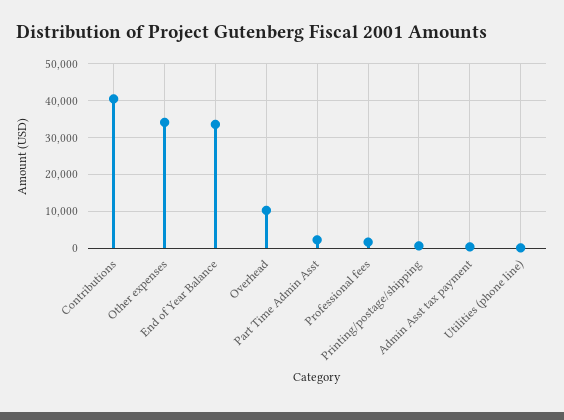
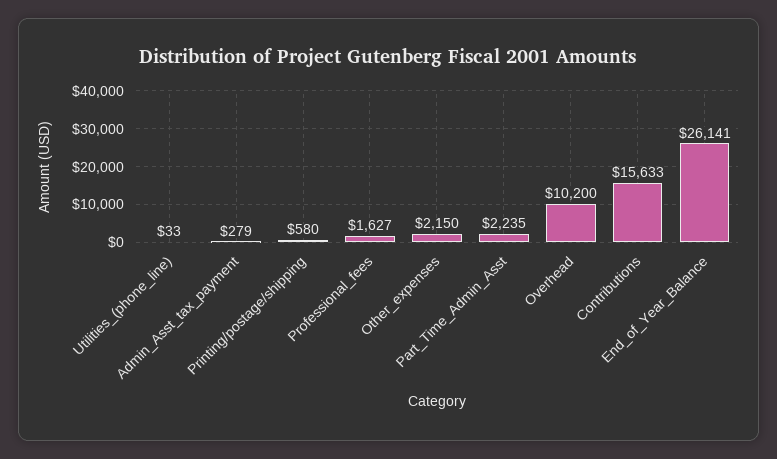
Contributions: 40000 -> 15633
Other expenses: 34000 -> 2150
End of Year Balance: 34000 -> 26141

